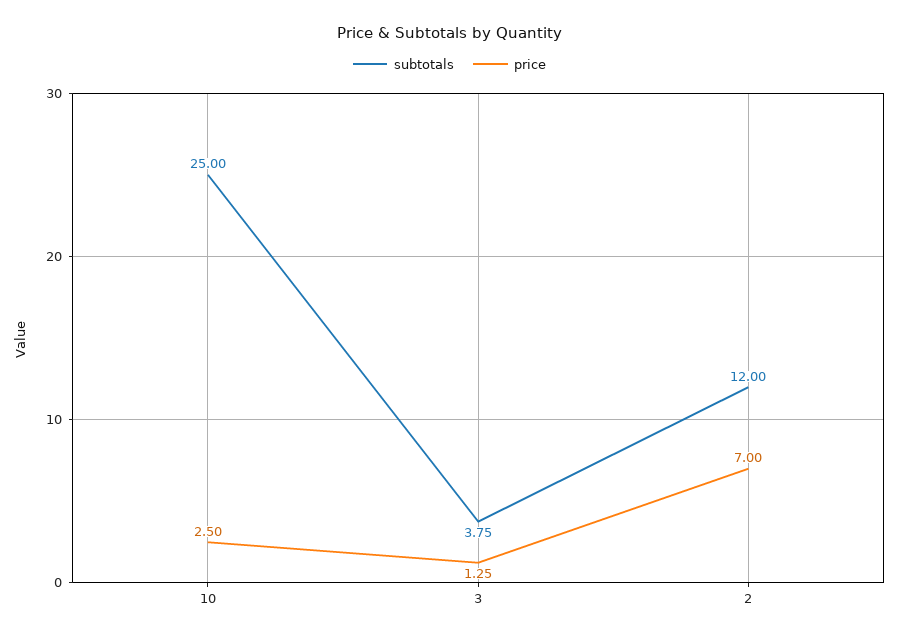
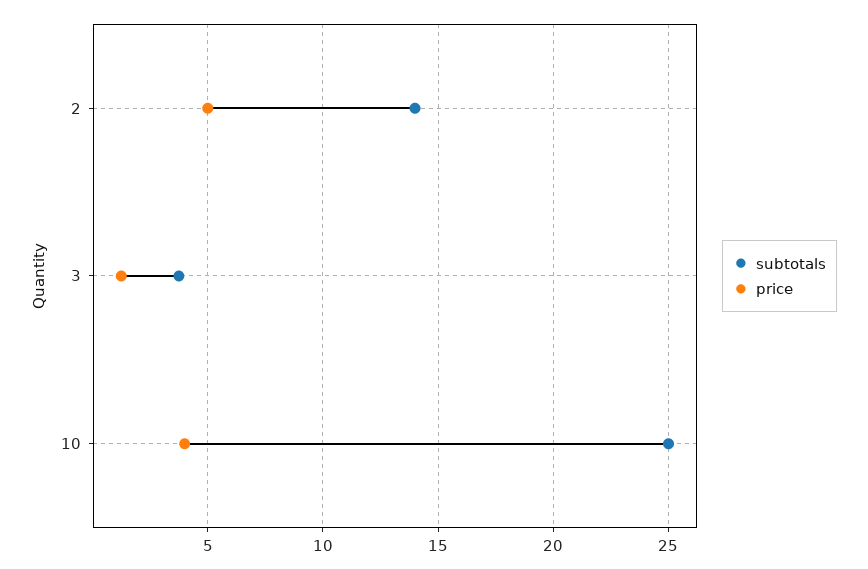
price, 10: 2.5 -> 4
subtotals, 2: 12 -> 14
price, 2: 7 -> 5

